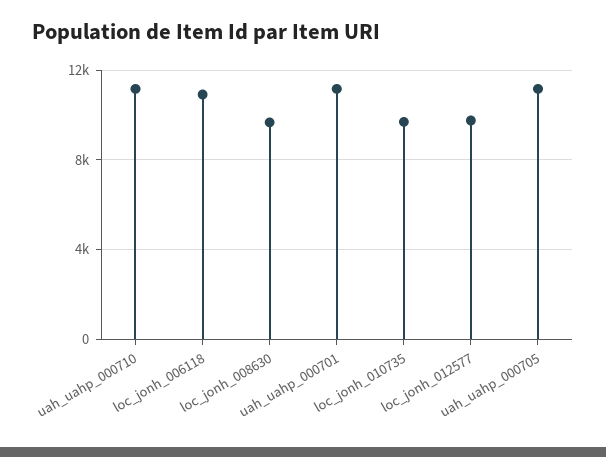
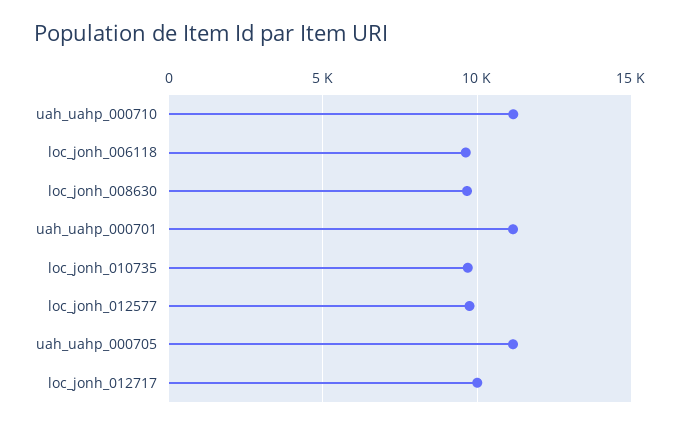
loc_jonh_006118: 11000 -> 9500
loc_jonh_012717: none -> 10000

